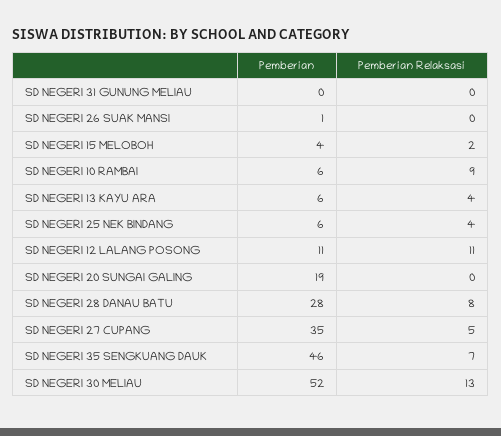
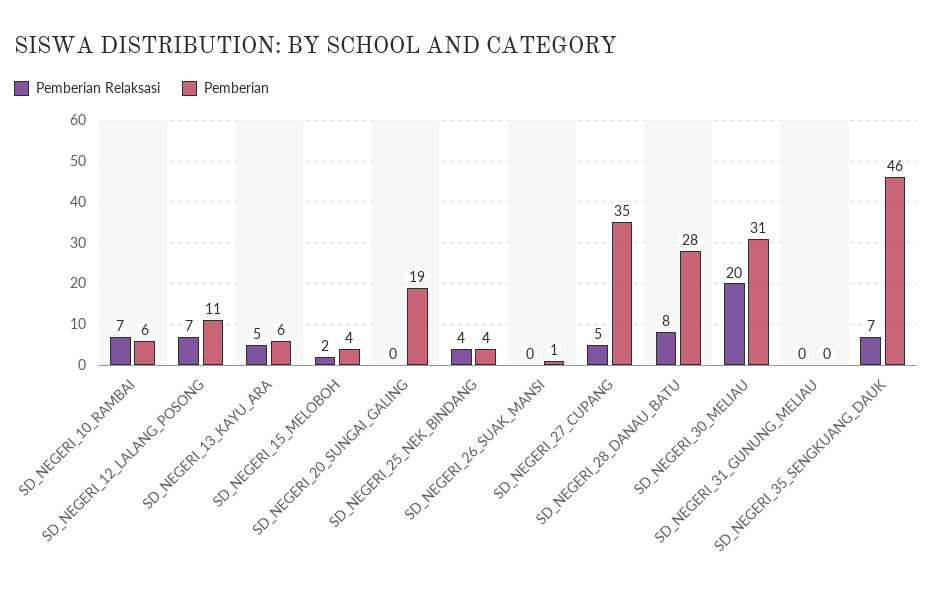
Pemberian Relaksasi, SD NEGERI 10 RAMBAI: 9 -> 7
Pemberian Relaksasi, SD NEGERI 13 KAYU ARA: 4 -> 5
Pemberian, SD NEGERI 25 NEK BINDANG: 6 -> 4
Pemberian Relaksasi, SD NEGERI 12 LALANG POSONG: 11 -> 7
Pemberian, SD NEGERI 30 MELIAU: 52 -> 31
Pemberian Relaksasi, SD NEGERI 30 MELIAU: 13 -> 20

